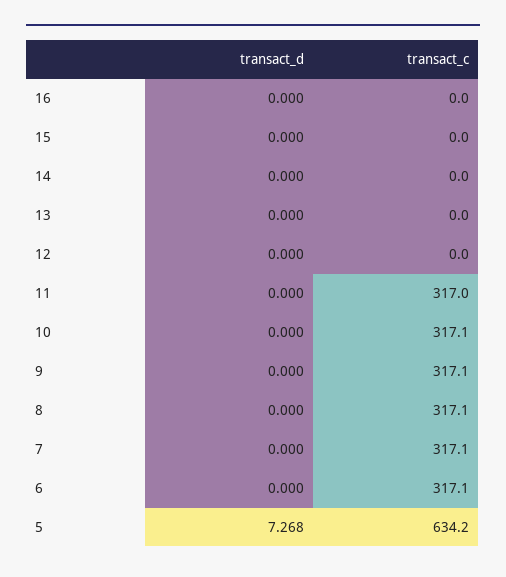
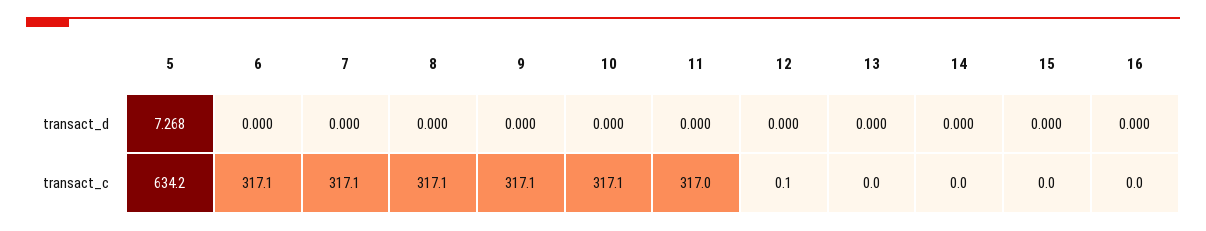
transact_c, 12: 0 -> 0.1

